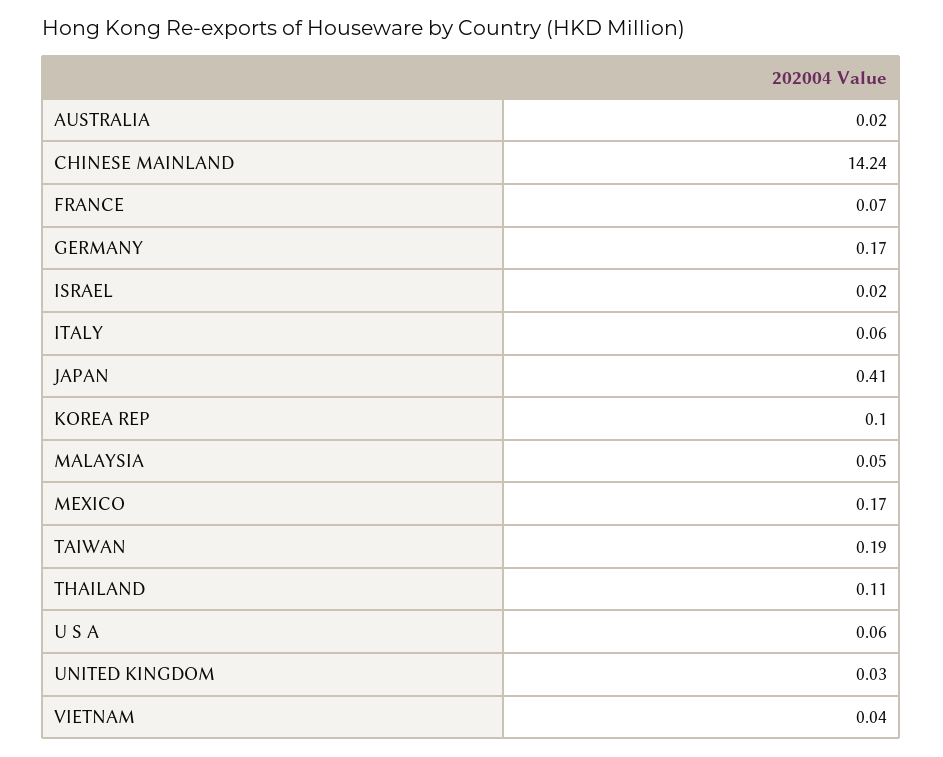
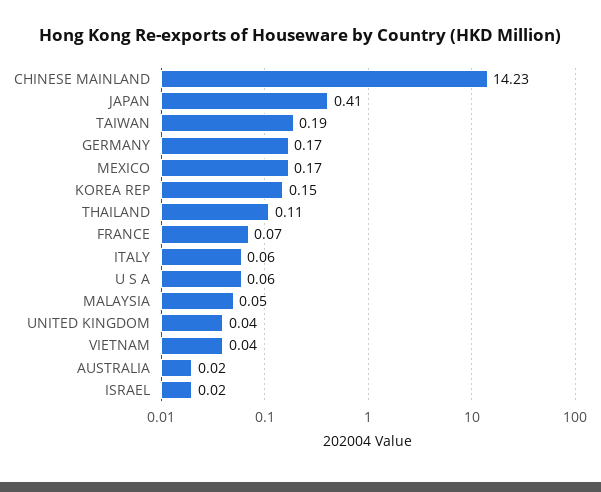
CHINESE MAINLAND: 14.24 -> 14.23
KOREA REP: 0.1 -> 0.15
UNITED KINGDOM: 0.03 -> 0.04

